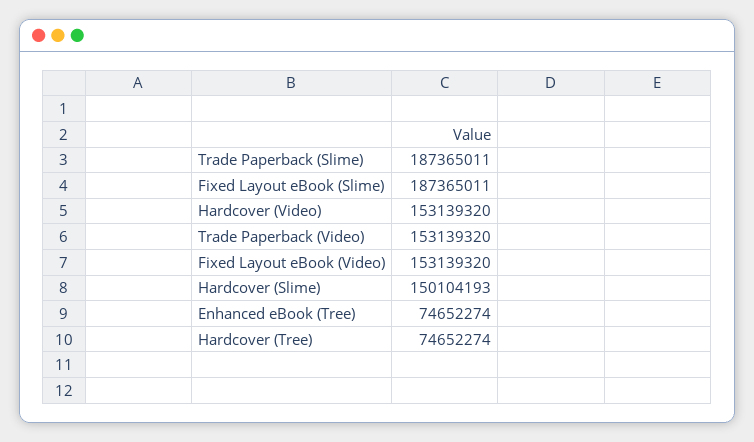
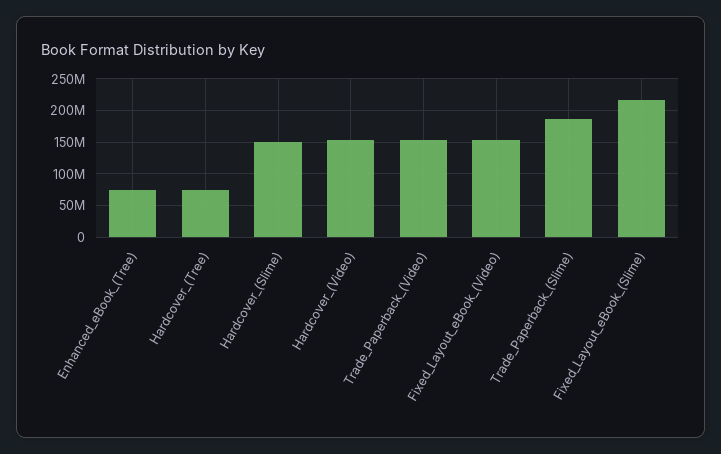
Fixed Layout eBook (Slime): 187365011 -> 220000000

